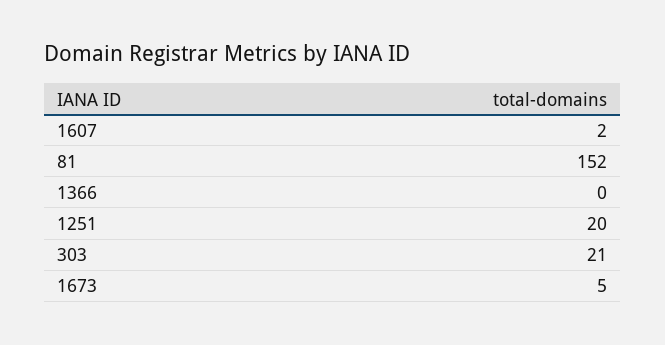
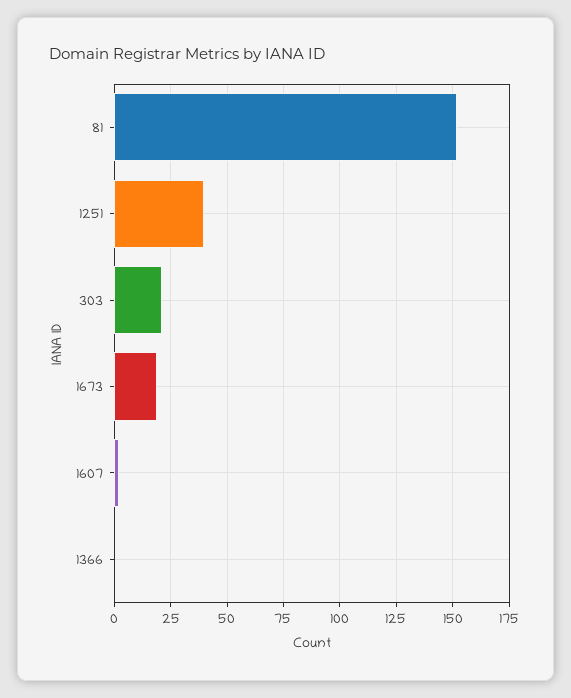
1251: 20 -> 40
1673: 5 -> 20

